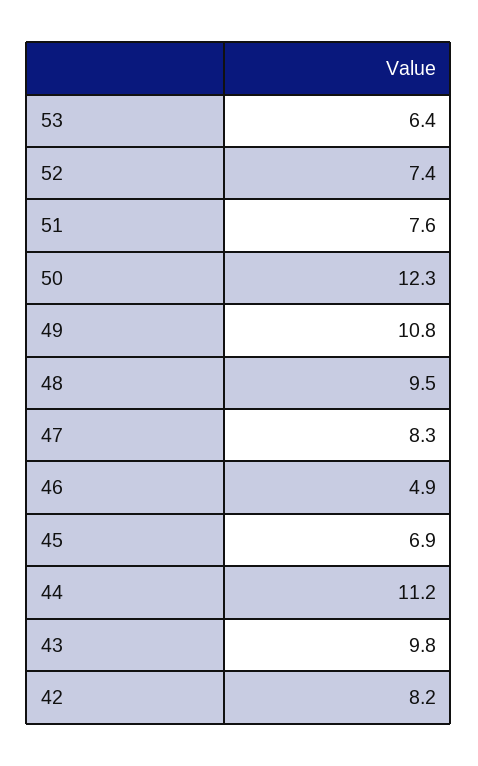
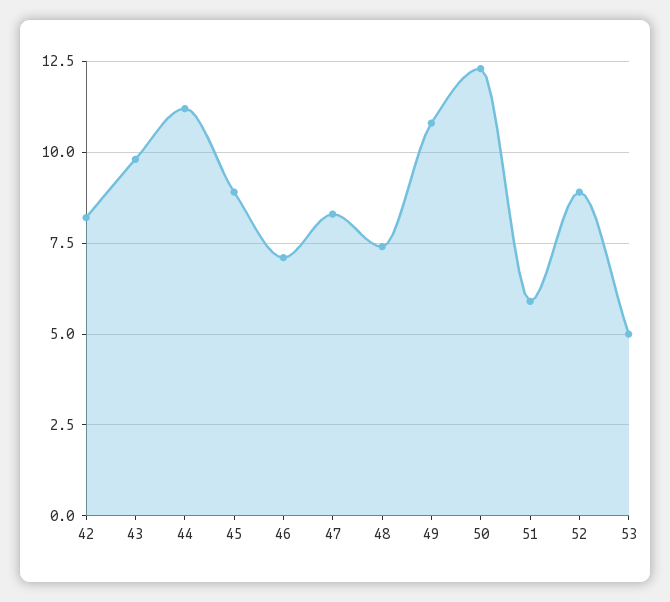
53: 6.4 -> 5
52: 7.4 -> 9
51: 7.6 -> 6
48: 9.5 -> 7.5
46: 4.9 -> 7
45: 6.9 -> 9

